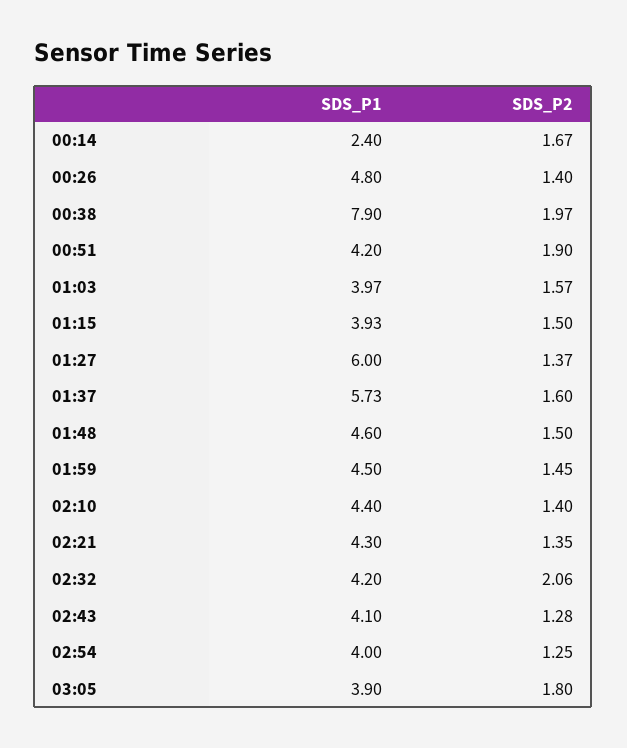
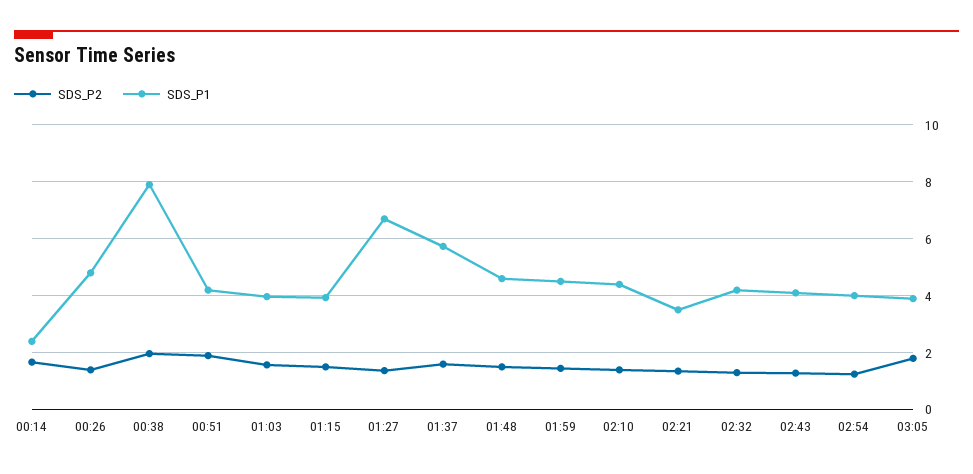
SDS_P1, 01:27: 6 -> 6.75
SDS_P1, 02:21: 4.3 -> 3.5
SDS_P2, 02:32: 2.06 -> 1.25

